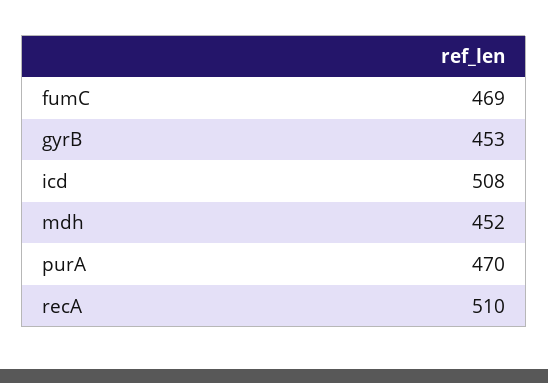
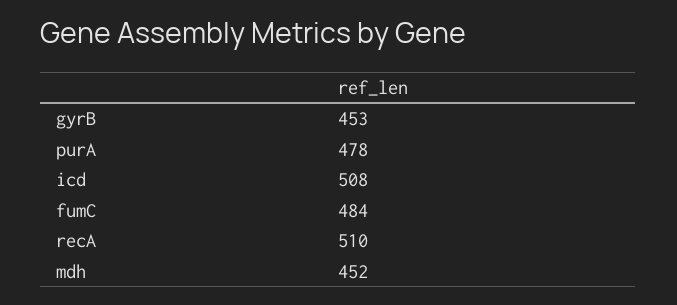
fumC: 469 -> 484
purA: 470 -> 478

